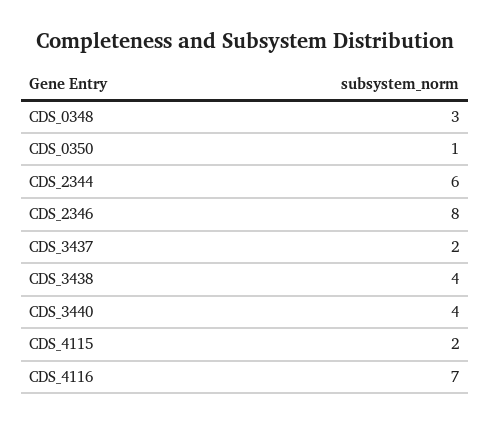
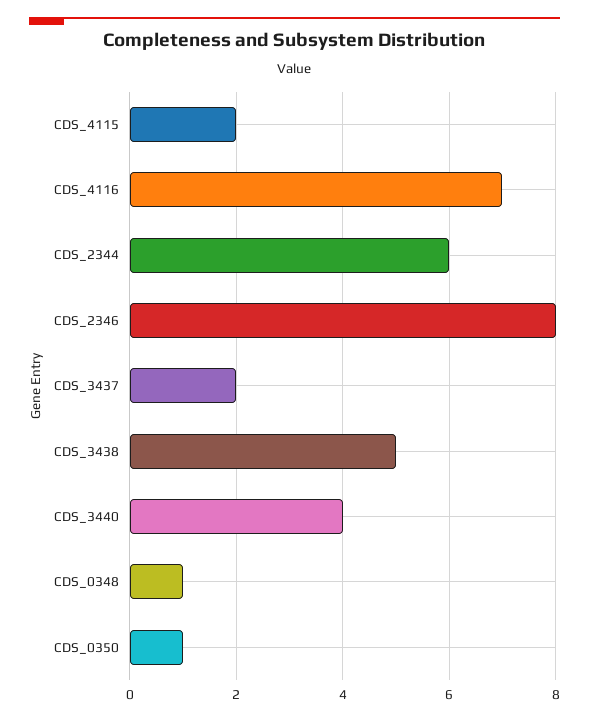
CDS_0348: 3 -> 1
CDS_3438: 4 -> 5

